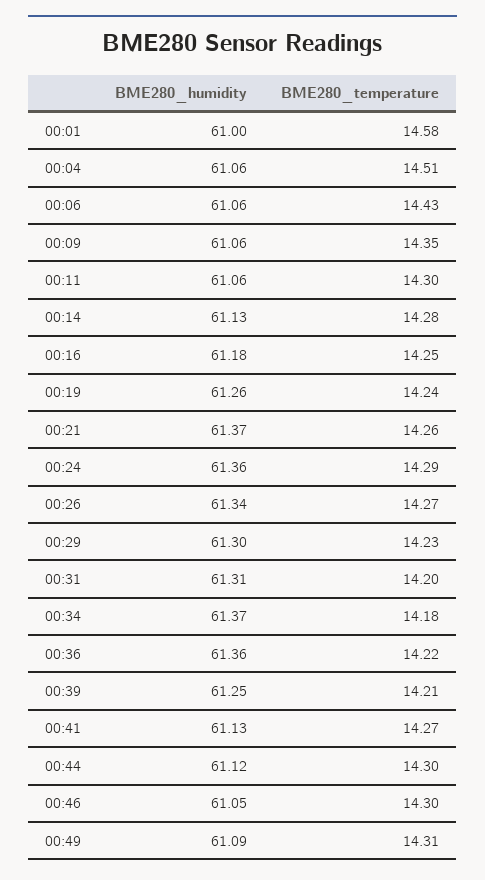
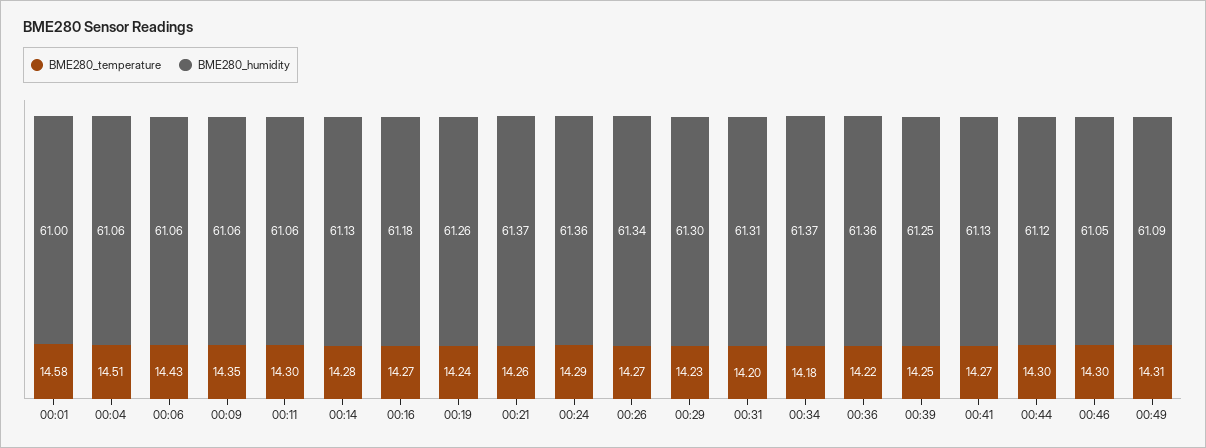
BME280_temperature, 00:16: 14.25 -> 14.27
BME280_temperature, 00:39: 14.21 -> 14.25

